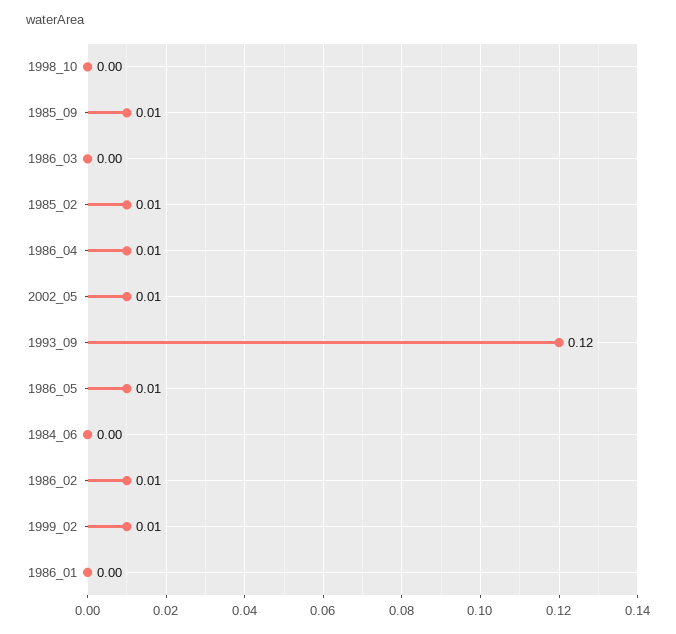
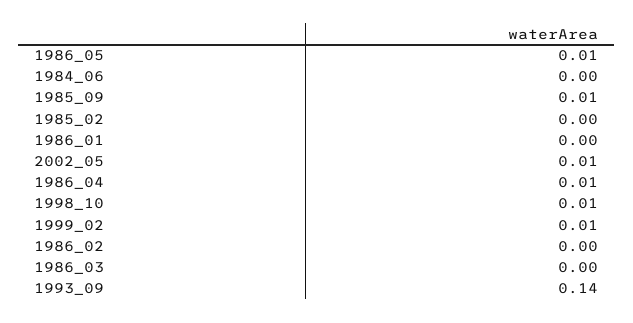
1998_10: 0 -> 0.01
1985_02: 0.01 -> 0
1993_09: 0.12 -> 0.14
1986_02: 0.01 -> 0

